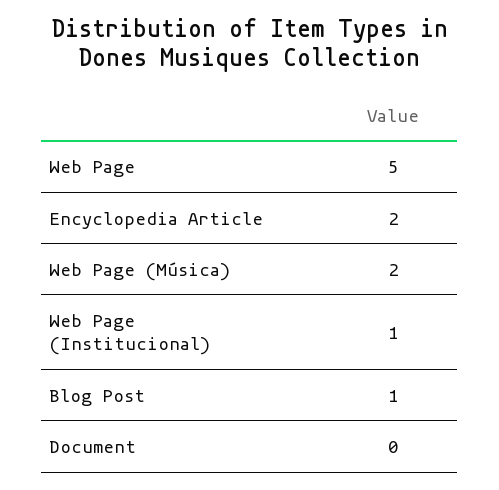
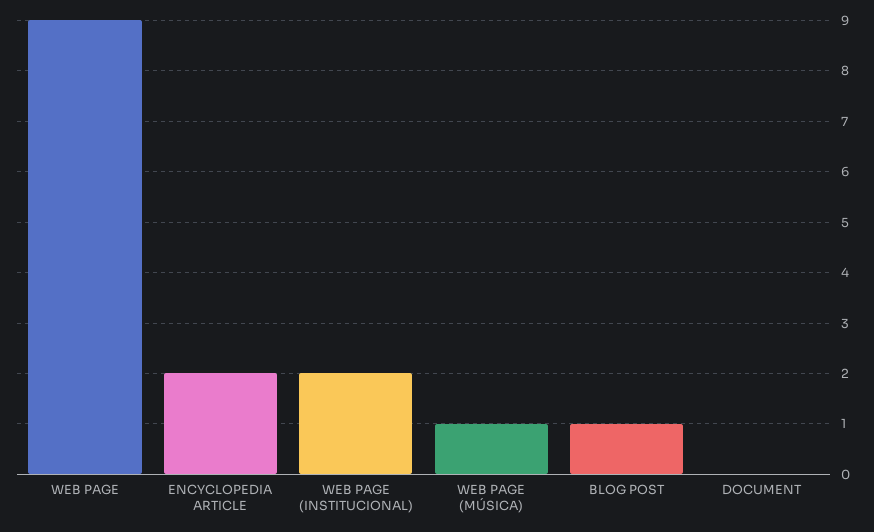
Web Page: 5 -> 9
Web Page (Música): 2 -> 1
Web Page (Institucional): 1 -> 2

